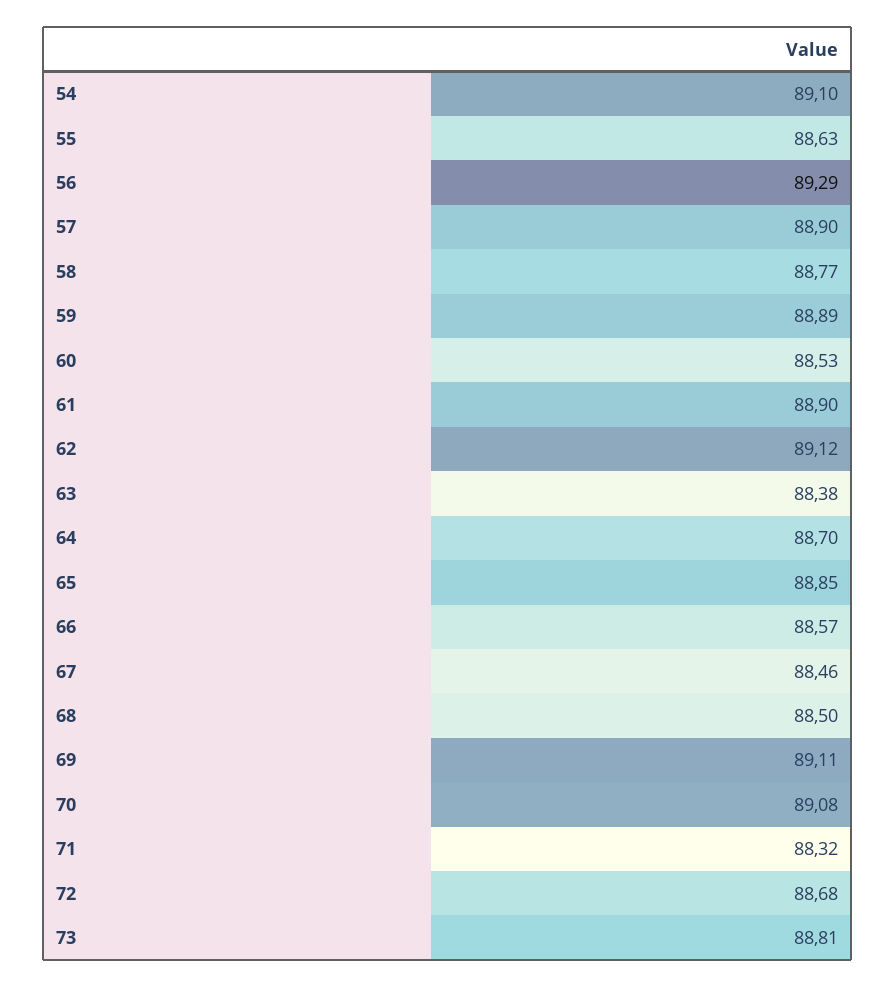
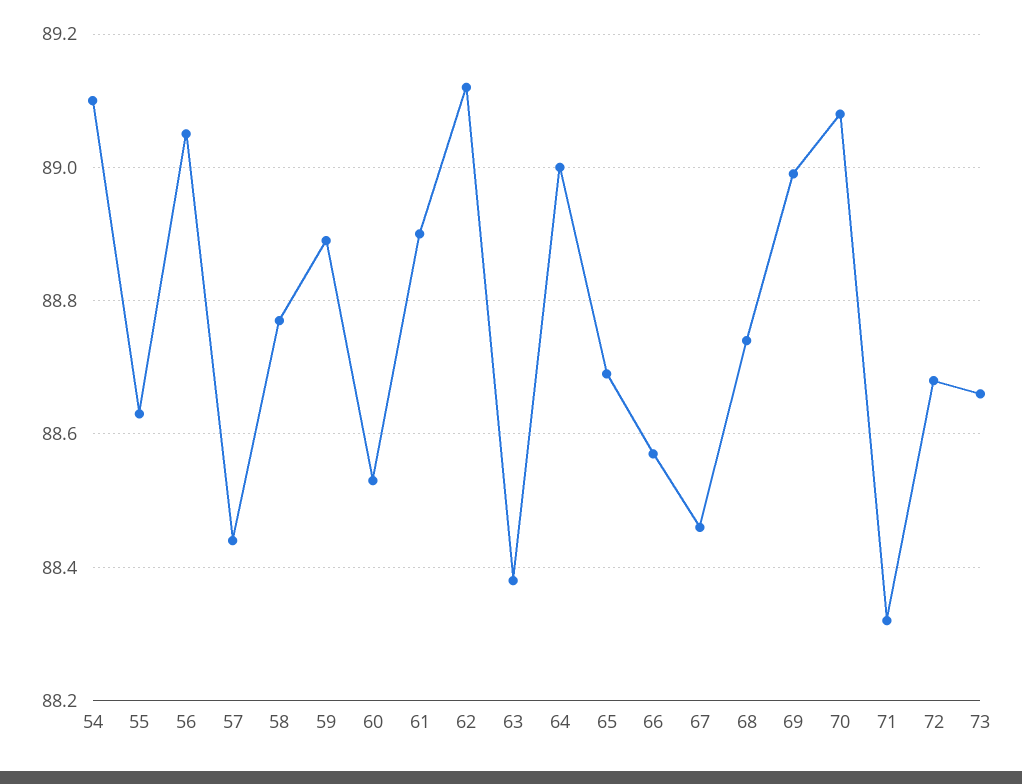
56: 89.29 -> 89.05
57: 88.9 -> 88.45
64: 88.7 -> 89
65: 88.85 -> 88.7
68: 88.5 -> 88.75
69: 89.11 -> 89
73: 88.81 -> 88.65

